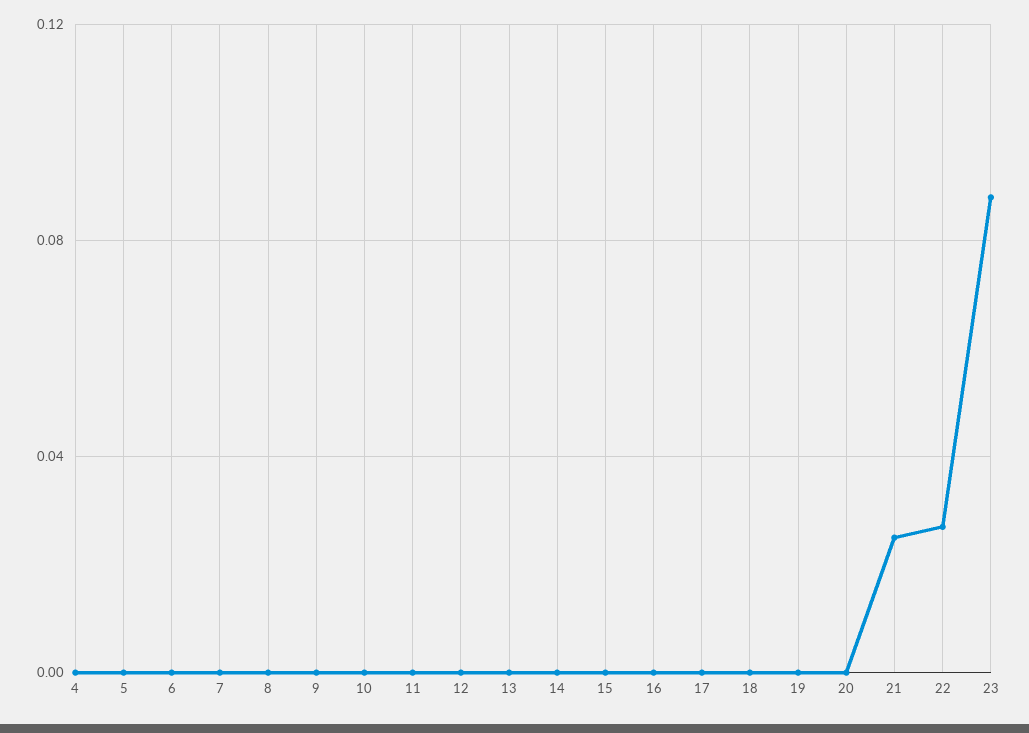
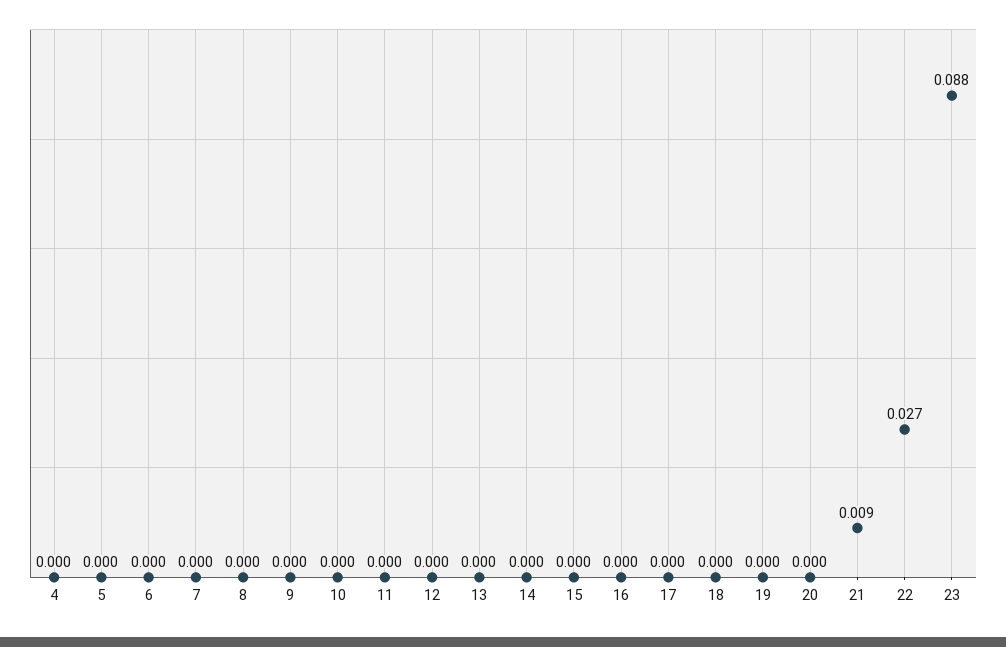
21: 0.025 -> 0.009

